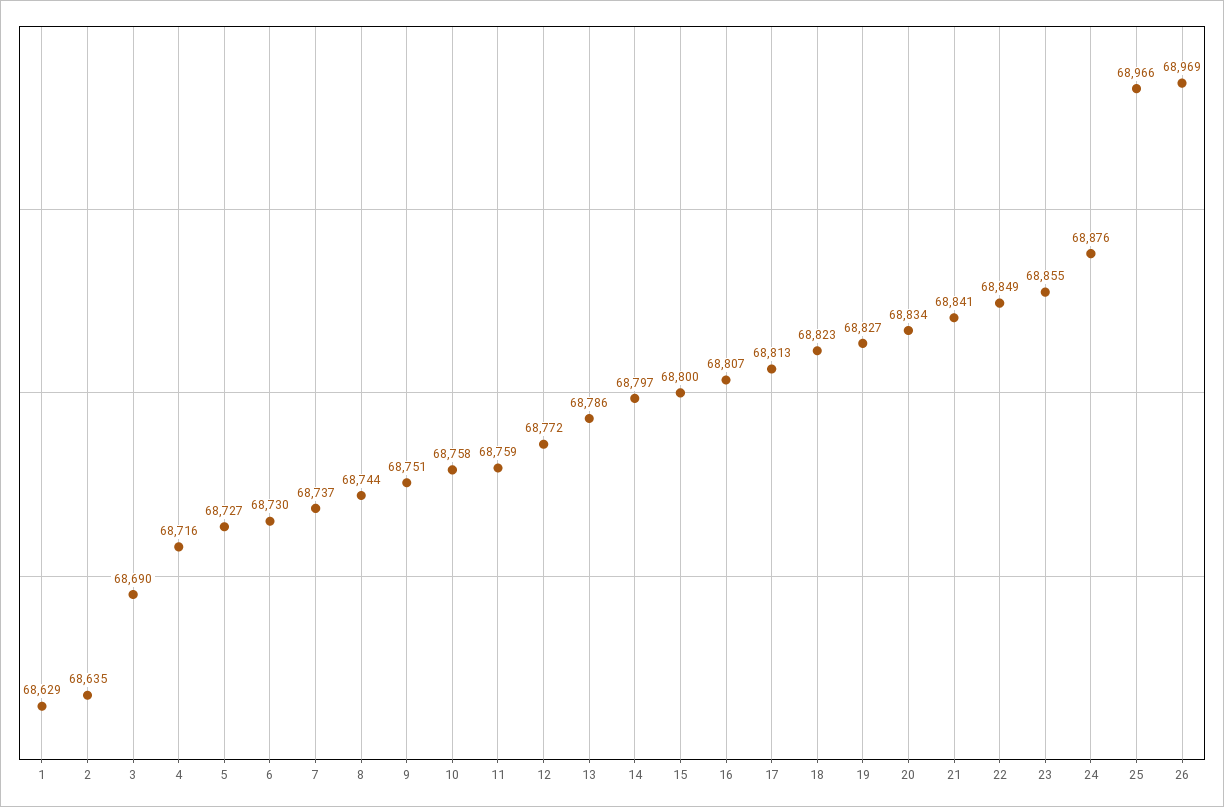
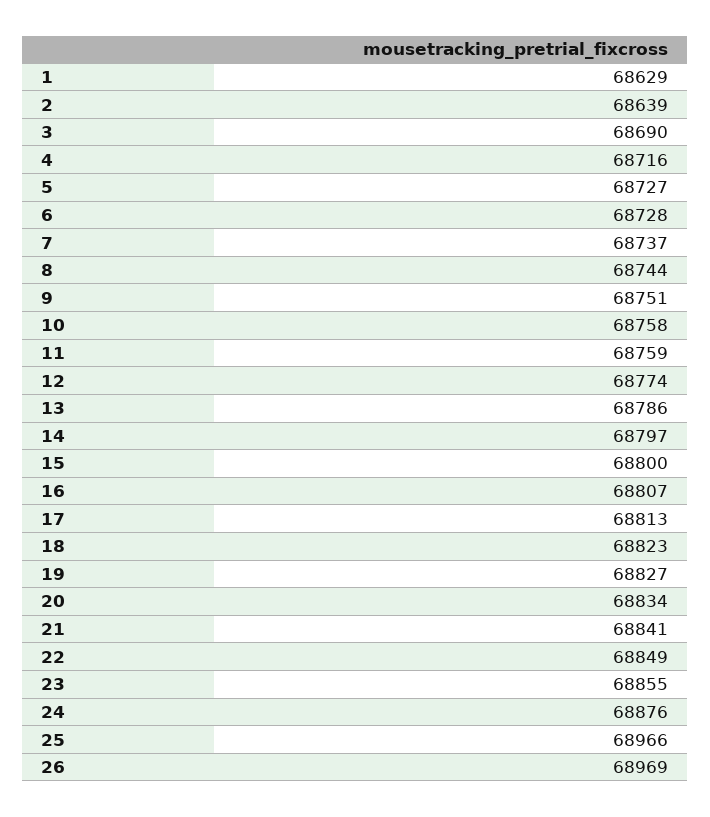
2: 68635 -> 68639
6: 68730 -> 68728
12: 68772 -> 68774

